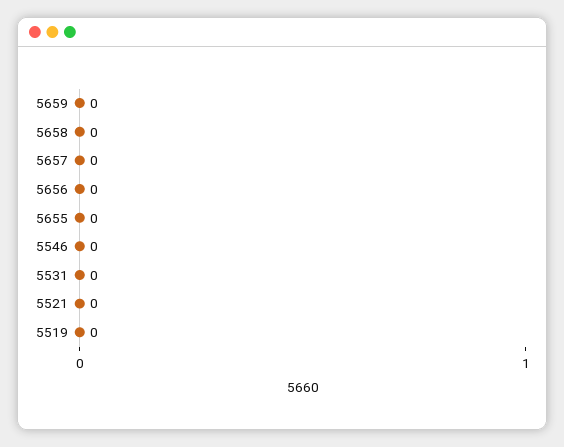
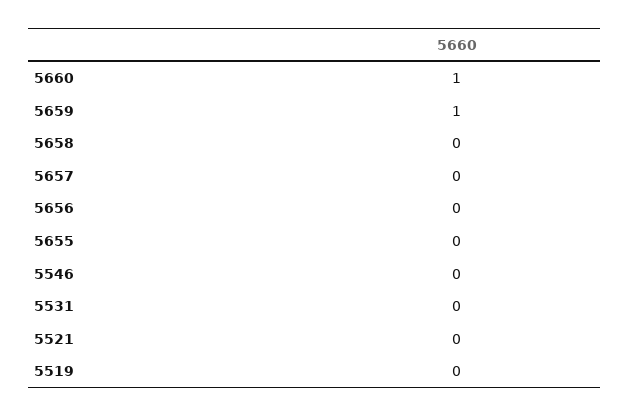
5659: 0 -> 1
5660: none -> 1

